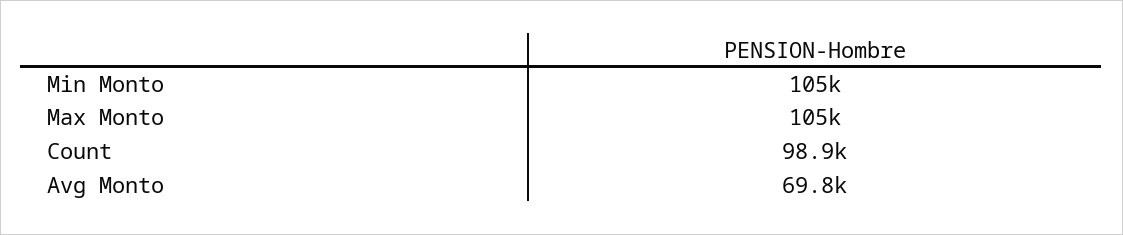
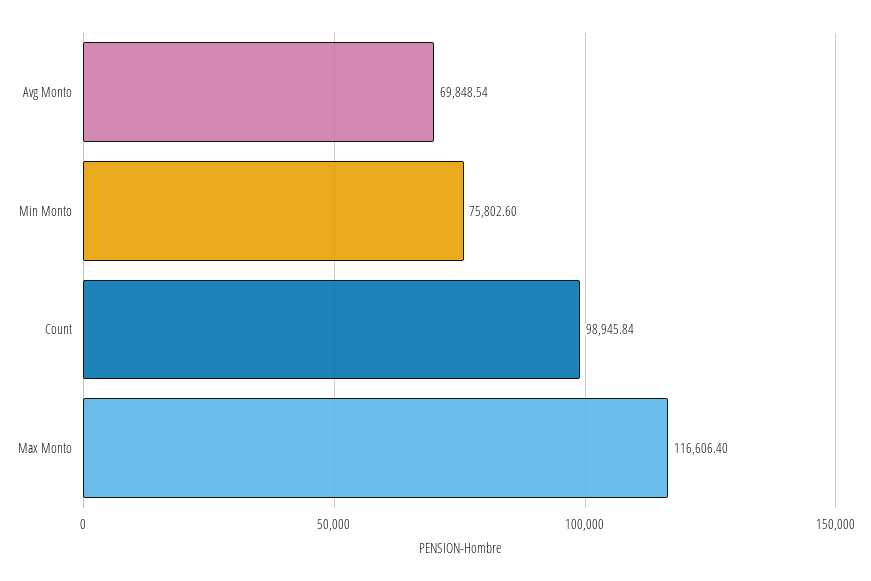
Min Monto: 105000 -> 75802.6
Max Monto: 105000 -> 116606.4

